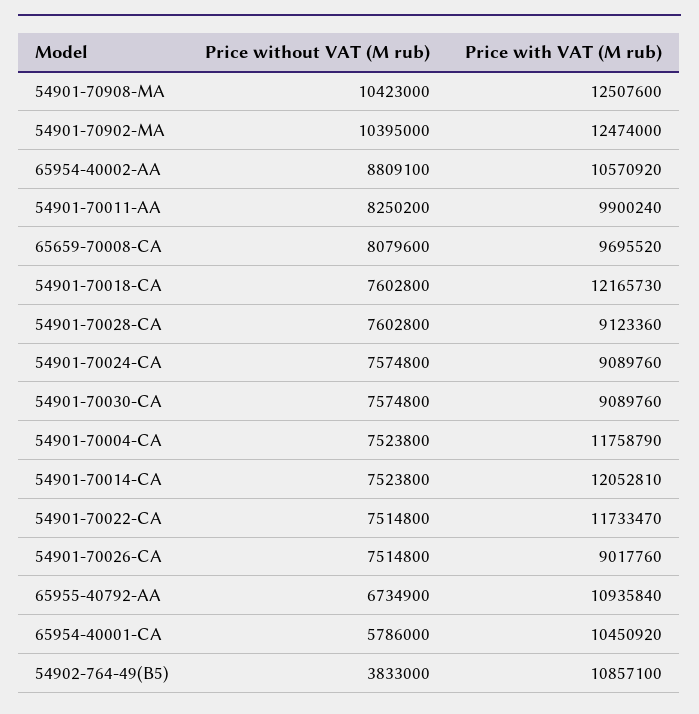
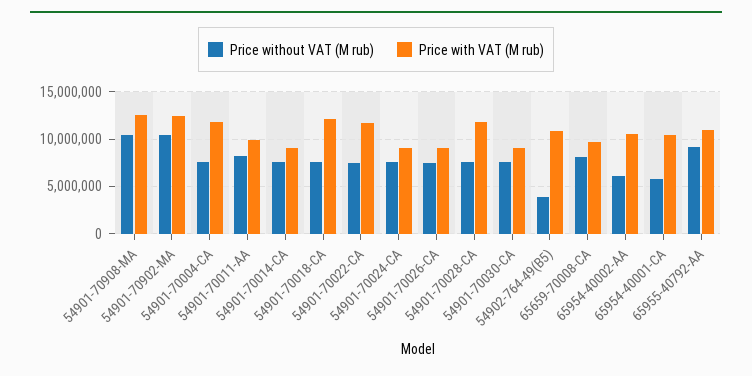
Price without VAT (M rub), 65954-40002-AA: 8809100 -> 6000000
Price with VAT (M rub), 54901-70028-CA: 9123360 -> 12000000
Price with VAT (M rub), 54901-70014-CA: 12052810 -> 9000000
Price without VAT (M rub), 65955-40792-AA: 6734900 -> 9000000

